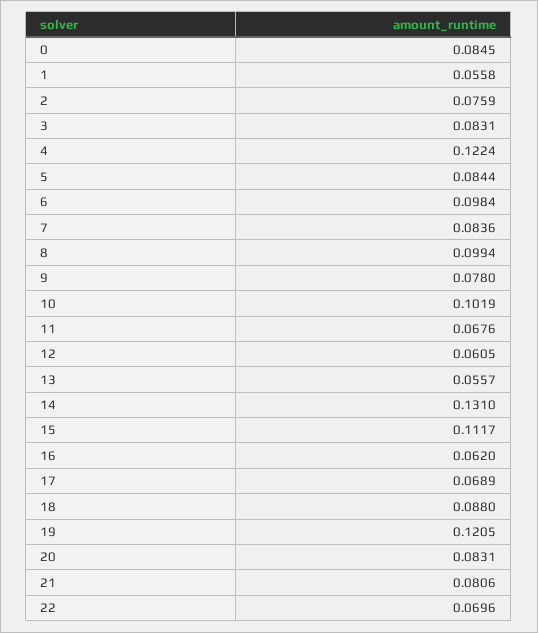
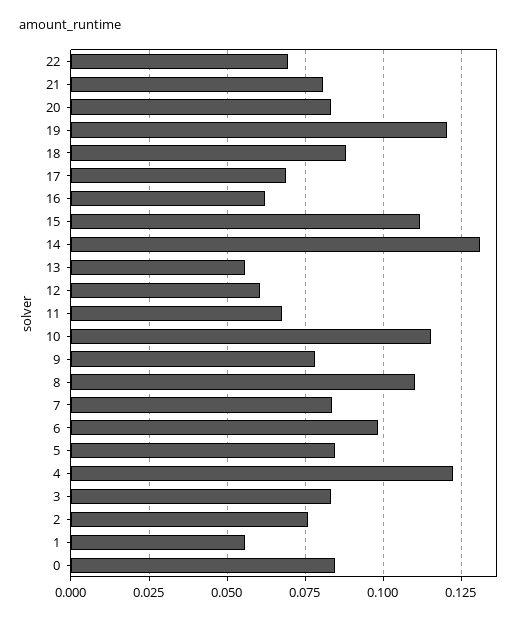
8: 0.0994 -> 0.11
10: 0.1019 -> 0.115

